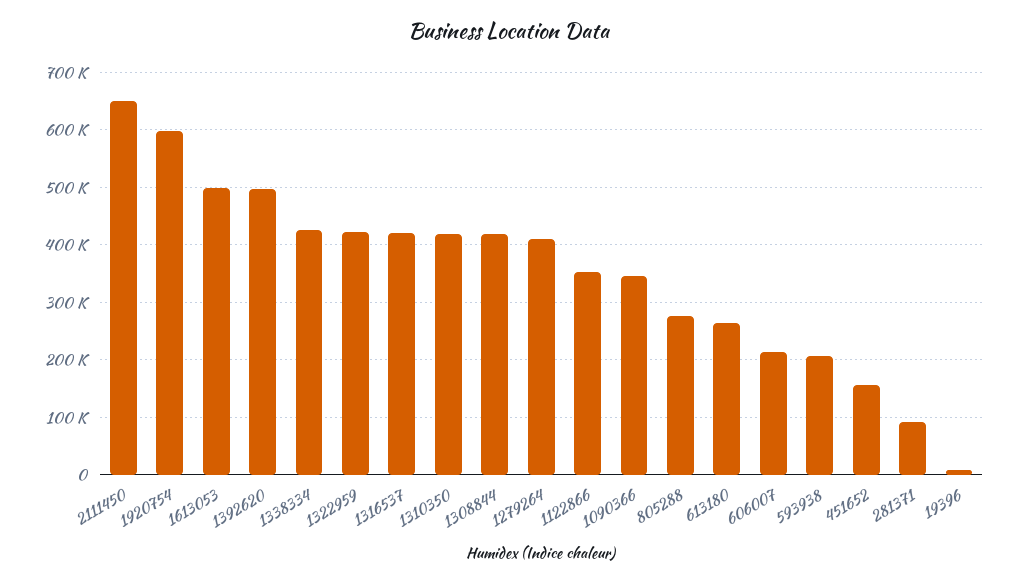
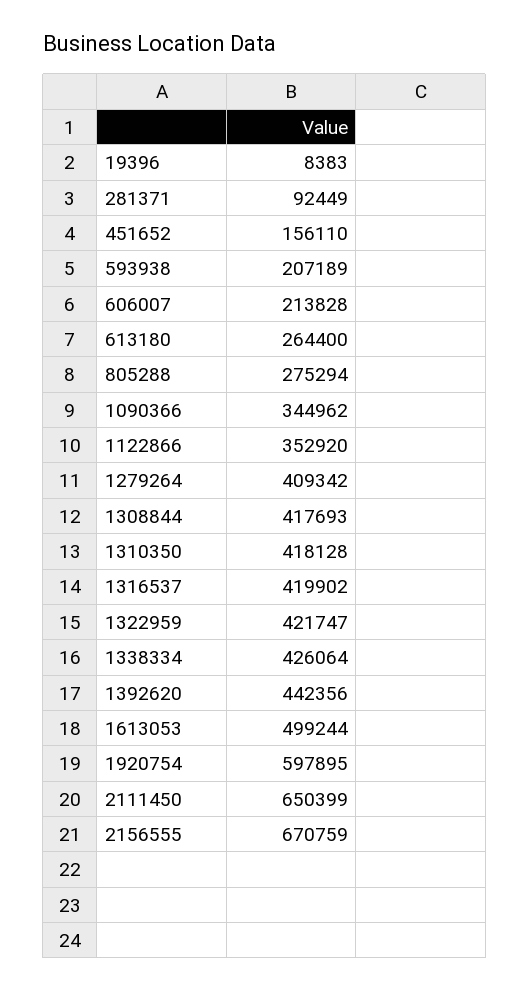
1392620: 500000 -> 442356
2156555: none -> 670759

